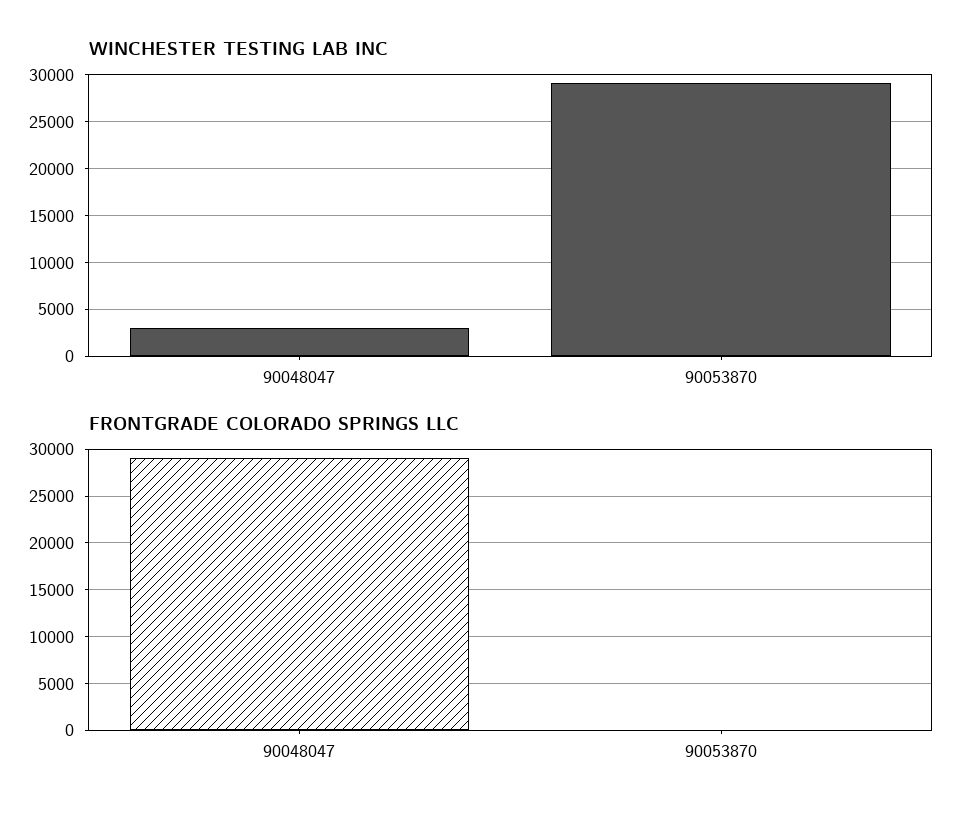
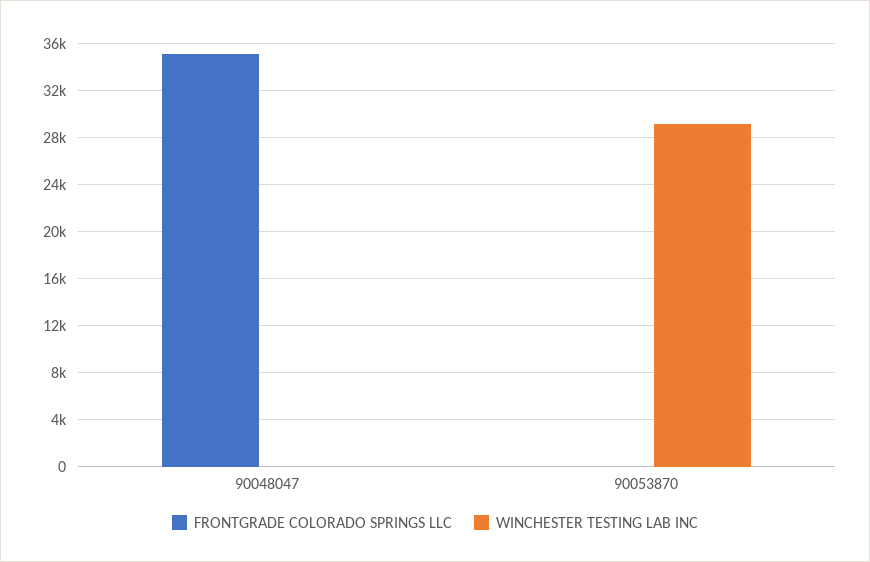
WINCHESTER TESTING LAB INC, 90048047: 3000 -> 0
FRONTGRADE COLORADO SPRINGS LLC, 90048047: 29000 -> 35000

